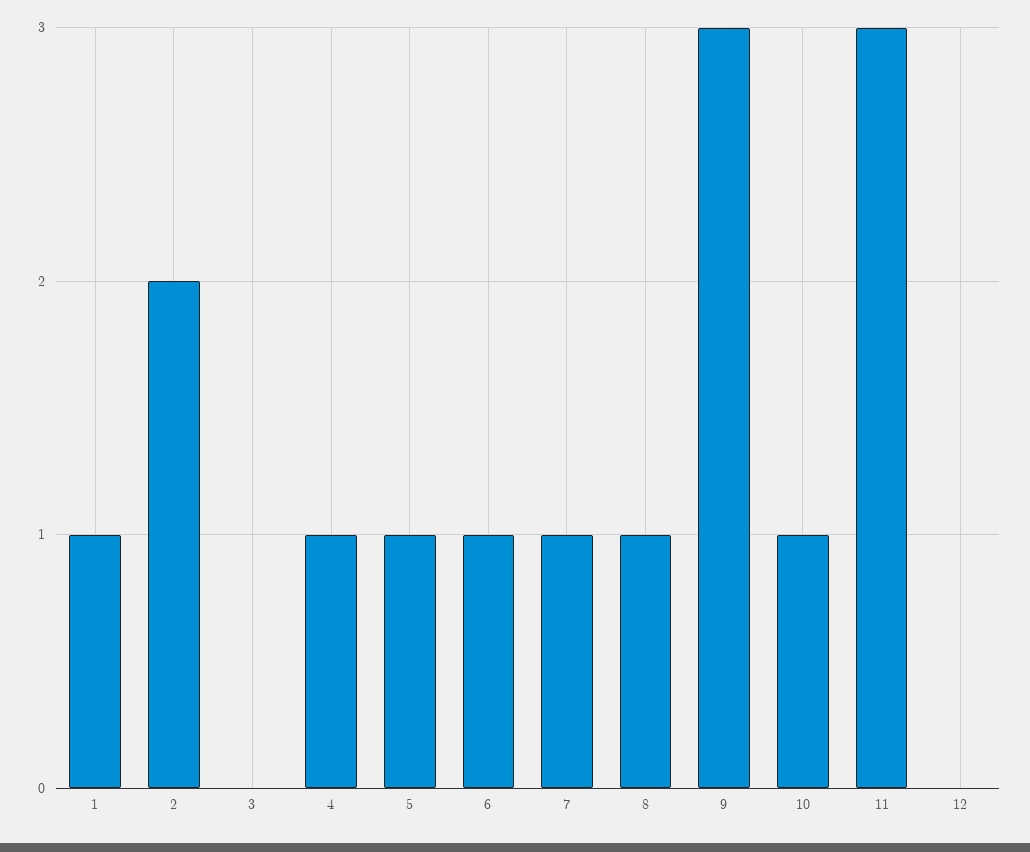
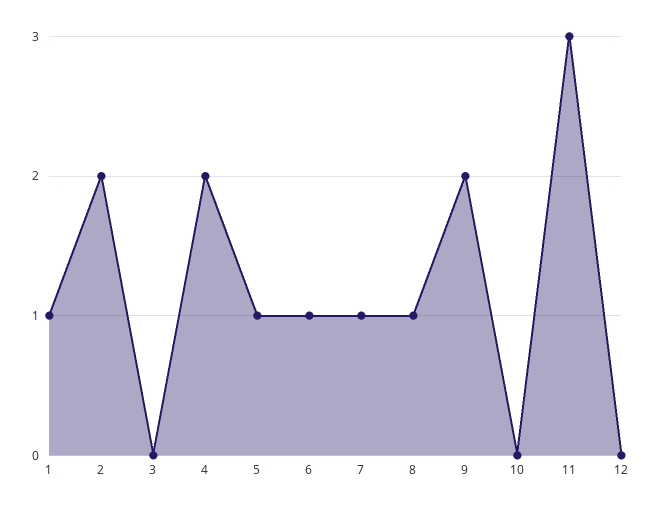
4: 1 -> 2
9: 3 -> 2
10: 1 -> 0

